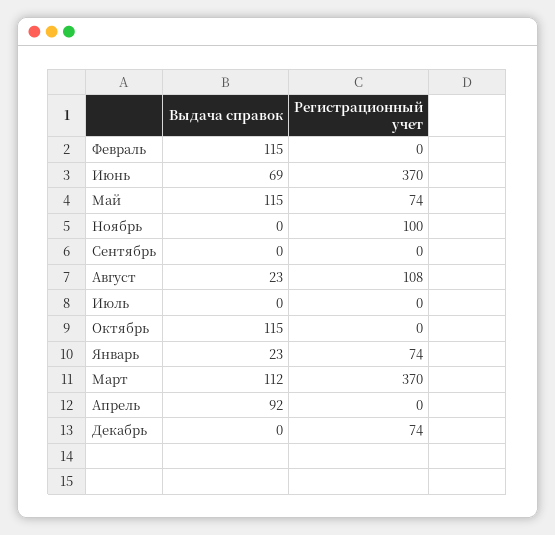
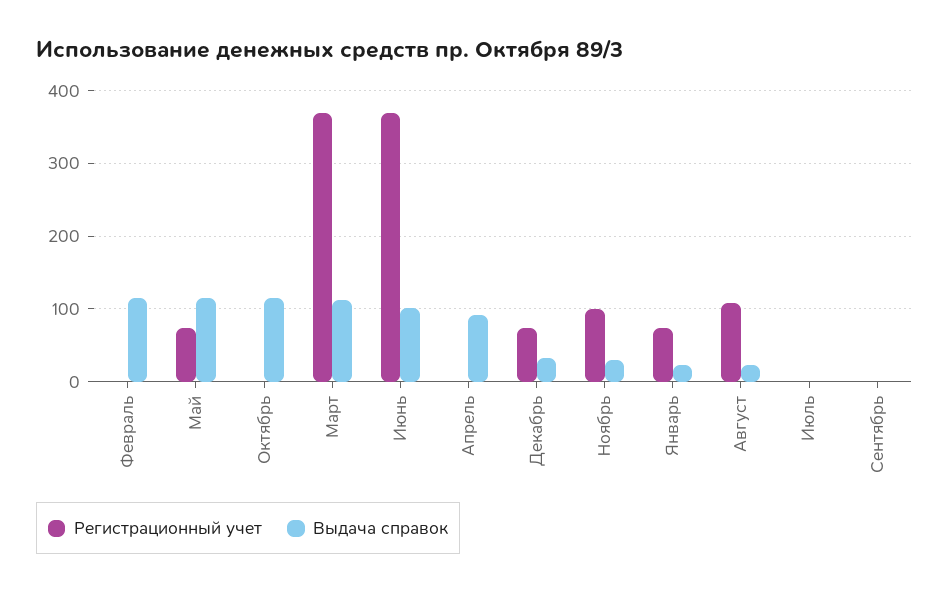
Выдача справок, Июнь: 69 -> 100
Выдача справок, Ноябрь: 0 -> 30
Выдача справок, Декабрь: 0 -> 30

